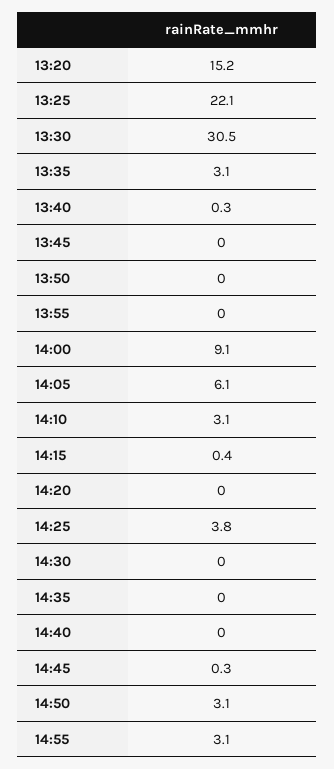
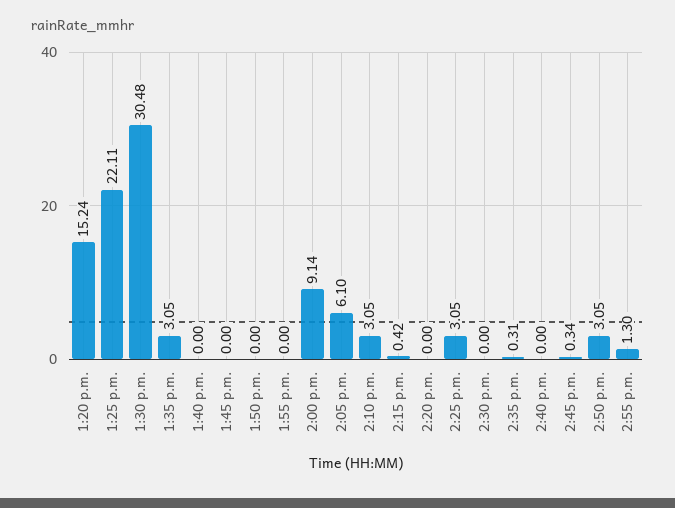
13:40: 0.3 -> 0
14:25: 3.8 -> 3.05
14:35: 0 -> 0.31
14:55: 3.1 -> 1.3

